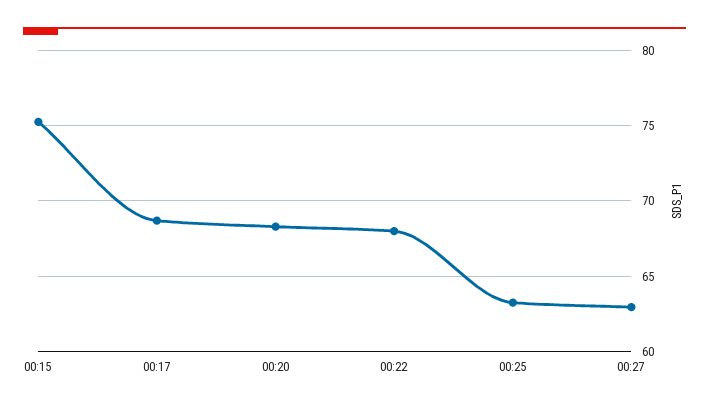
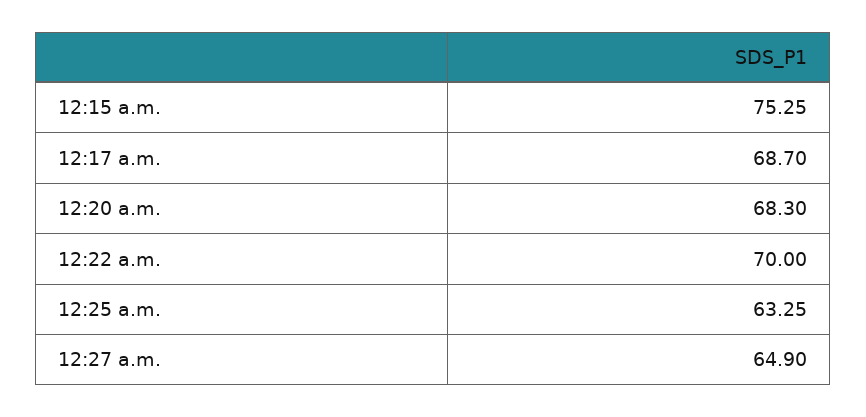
00:22: 68 -> 70
00:27: 63 -> 64.9

